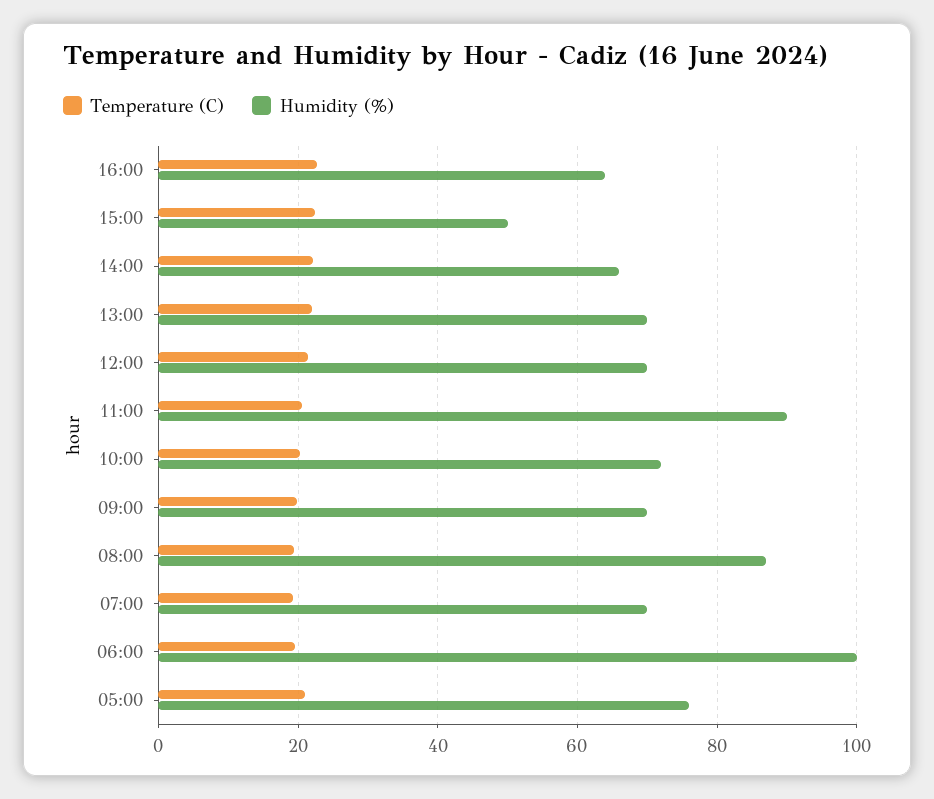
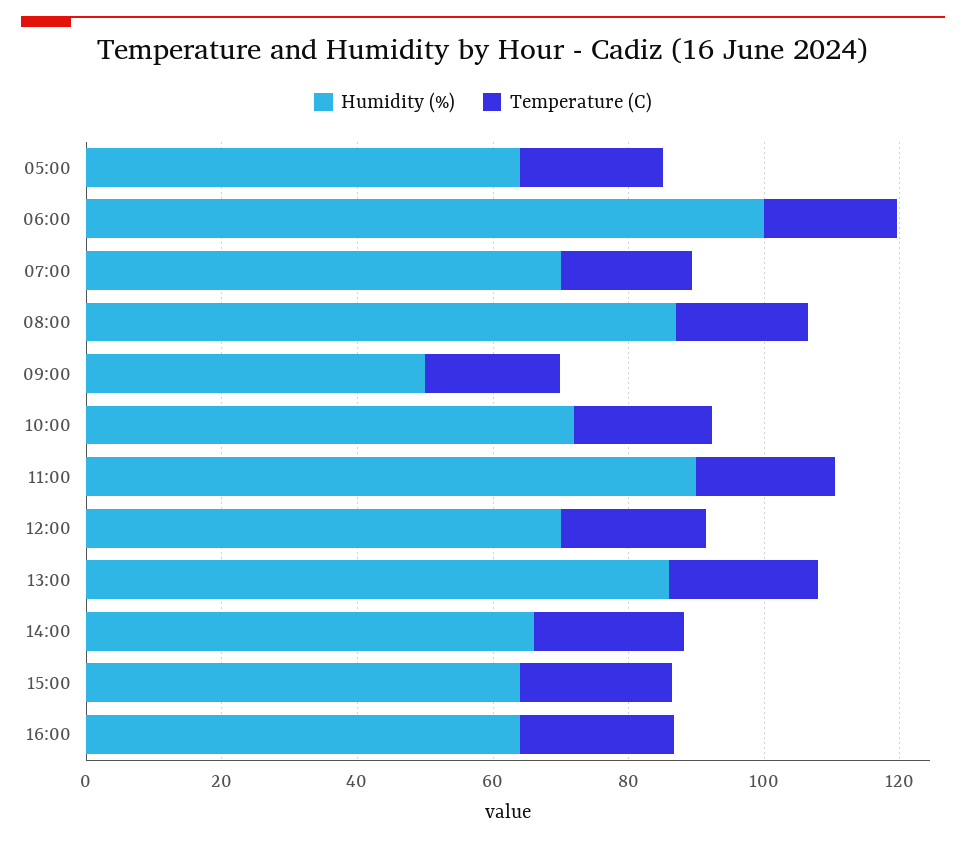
Humidity (%), 15:00: 50 -> 65
Humidity (%), 13:00: 70 -> 85
Humidity (%), 09:00: 70 -> 50
Humidity (%), 05:00: 76 -> 65

